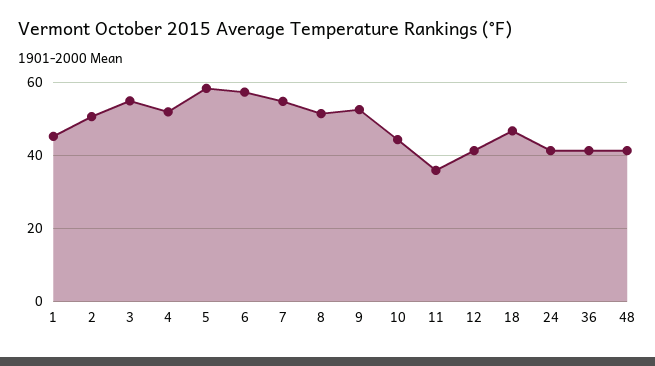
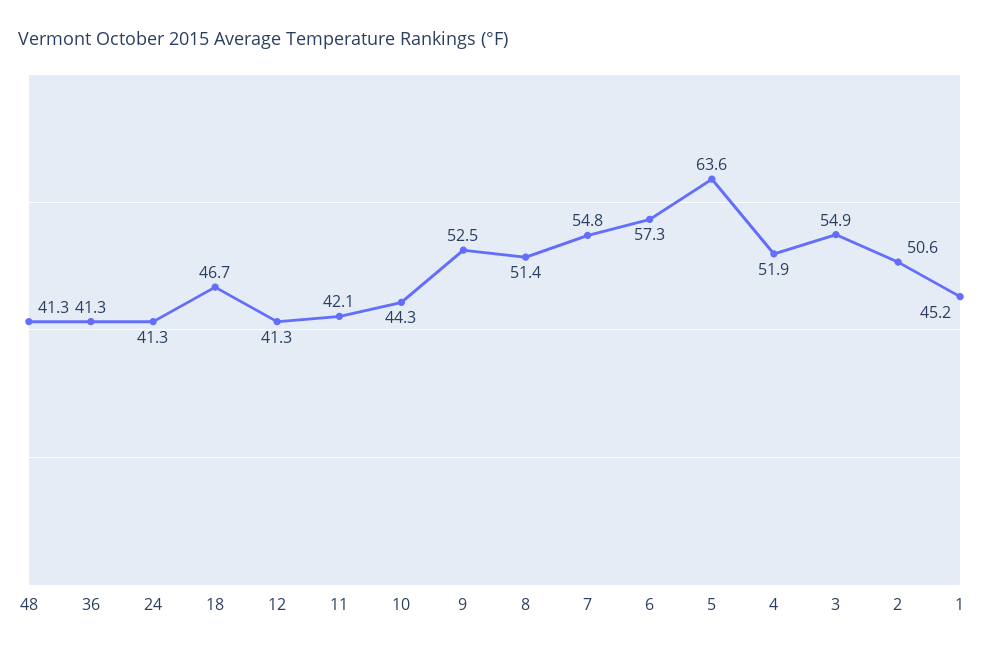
5: 58 -> 63.6
11: 36 -> 42.1

